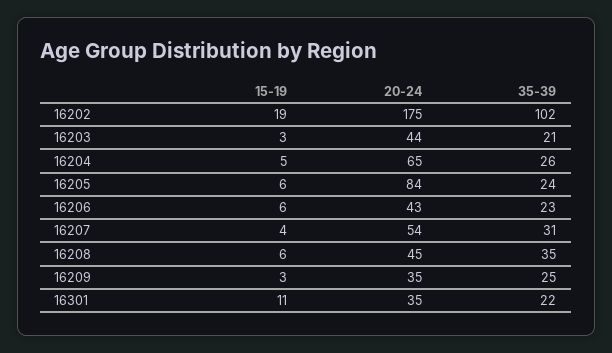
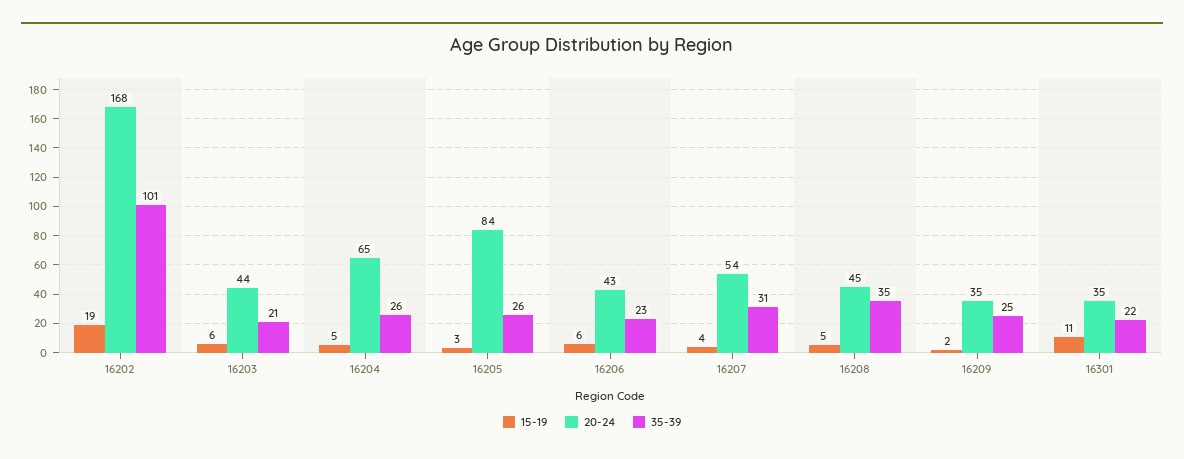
20-24, 16202: 175 -> 168
35-39, 16202: 102 -> 101
15-19, 16203: 3 -> 6
15-19, 16205: 6 -> 3
35-39, 16205: 24 -> 26
15-19, 16208: 6 -> 5
15-19, 16209: 3 -> 2

